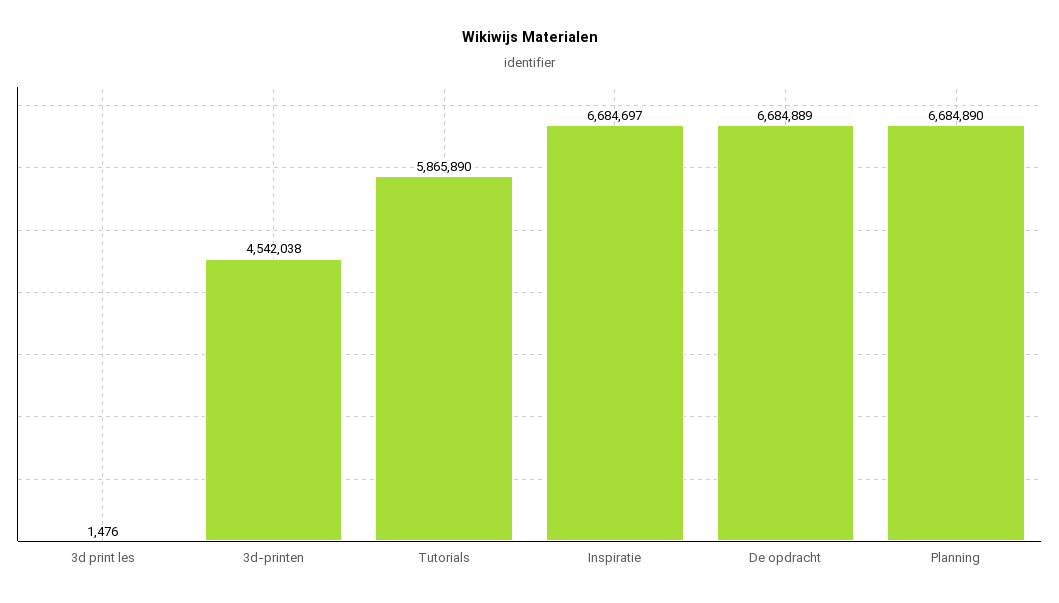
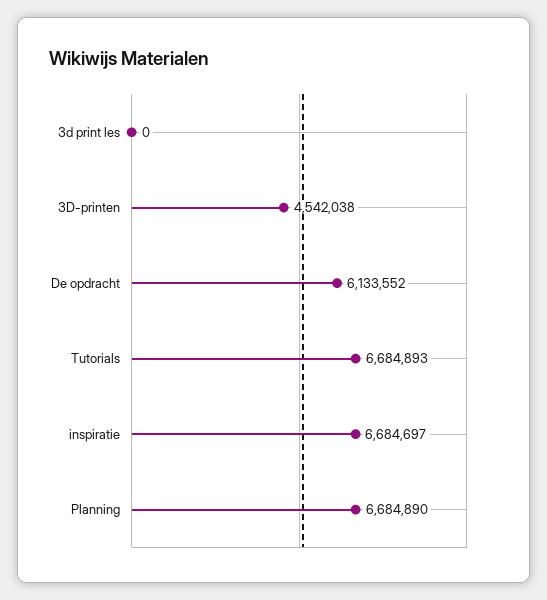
3d print les: 1476 -> 0
Tutorials: 5865890 -> 6684893
De opdracht: 6684889 -> 6133552

